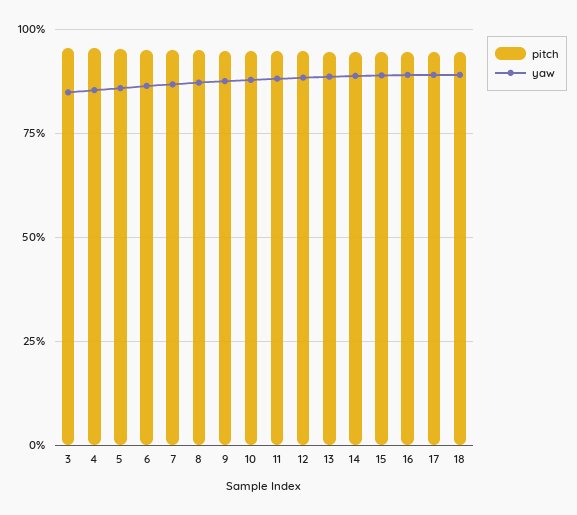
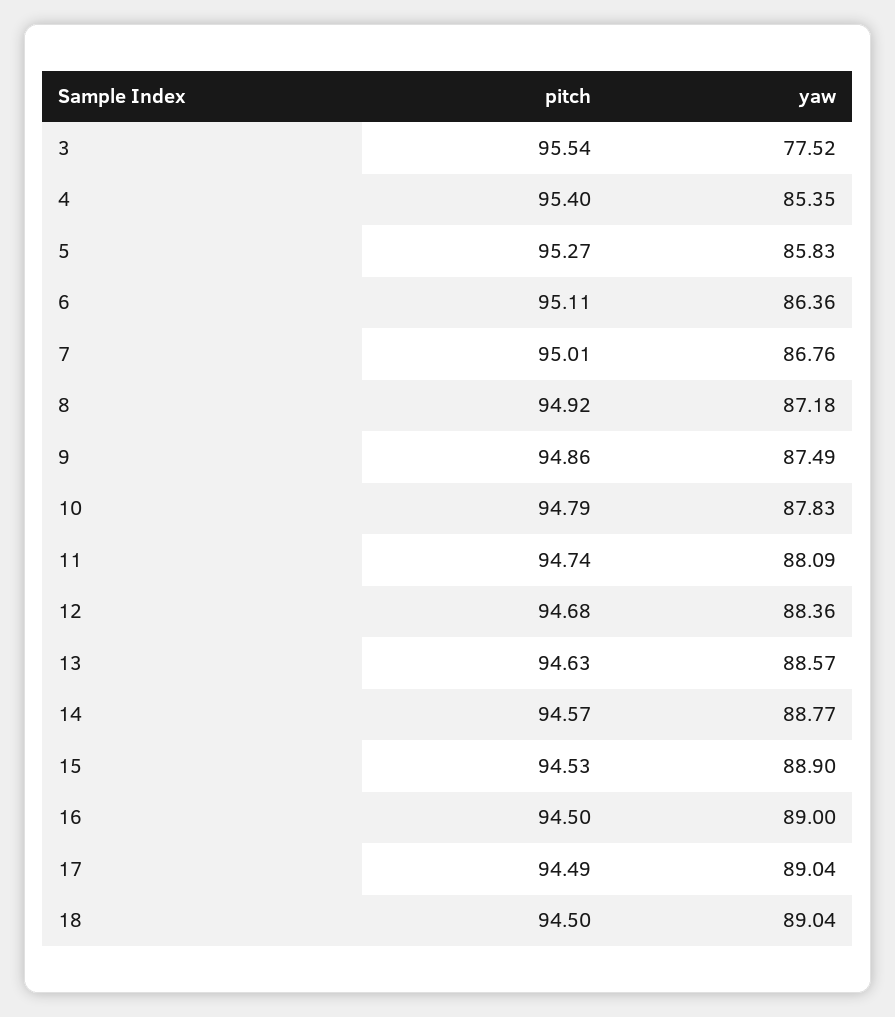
yaw, 3: 85 -> 77.52

